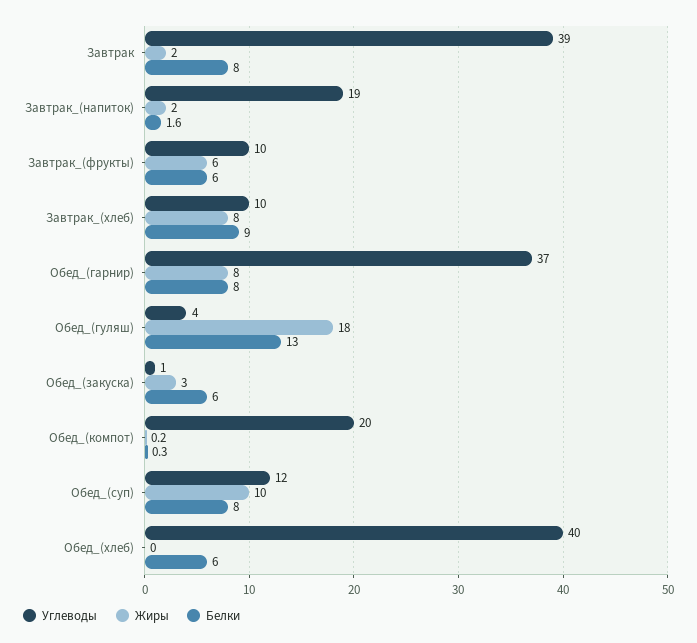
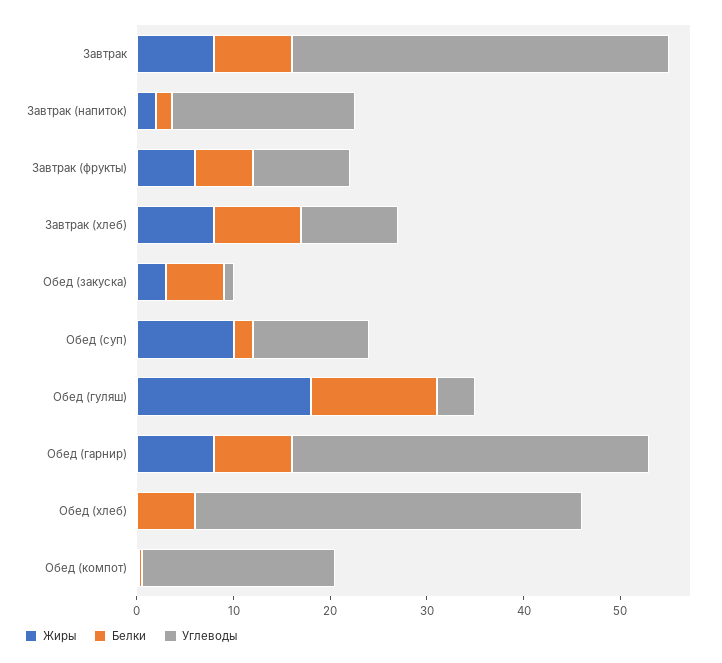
Жиры, Завтрак: 2 -> 8
Белки, Обед_(суп): 8 -> 2

